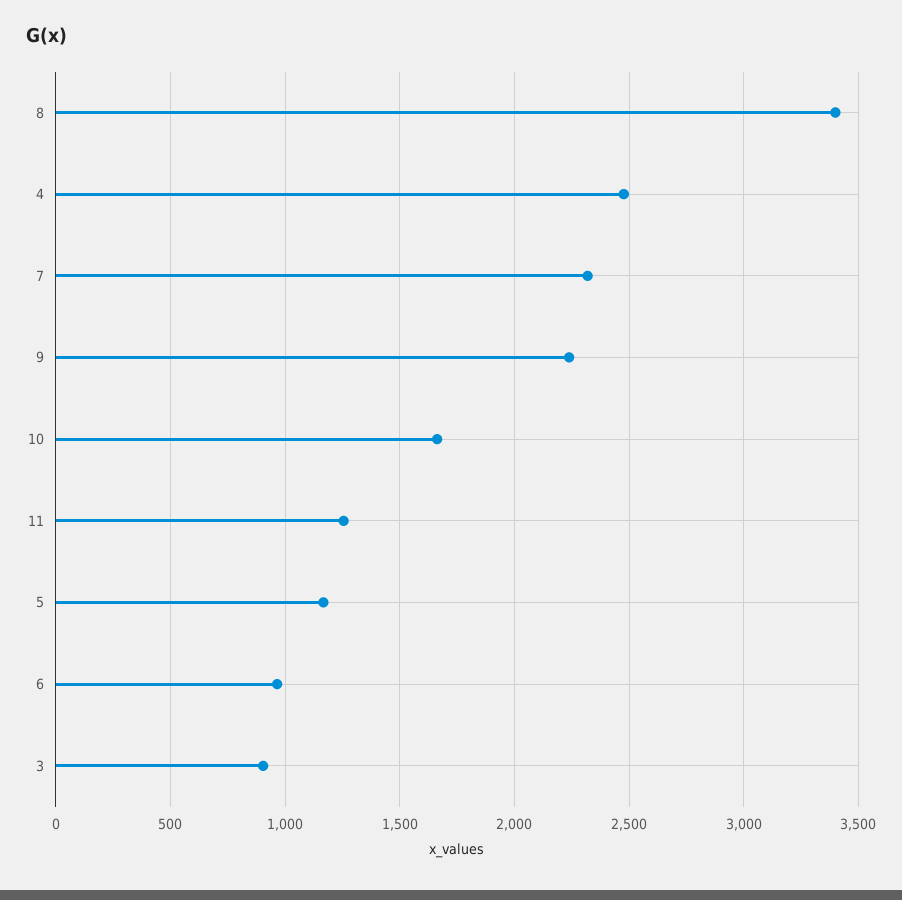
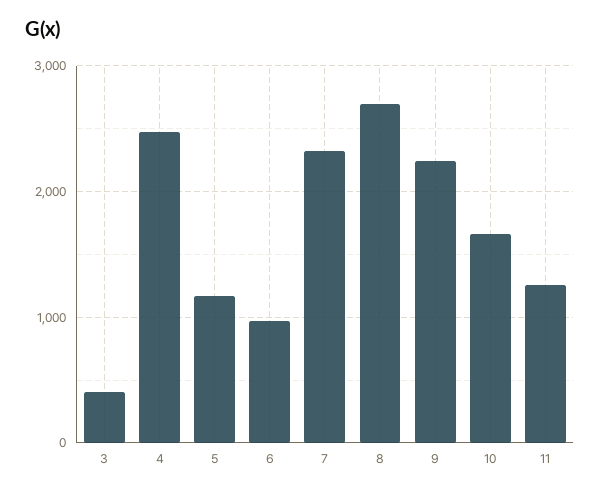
8: 3400 -> 2700
3: 900 -> 400

